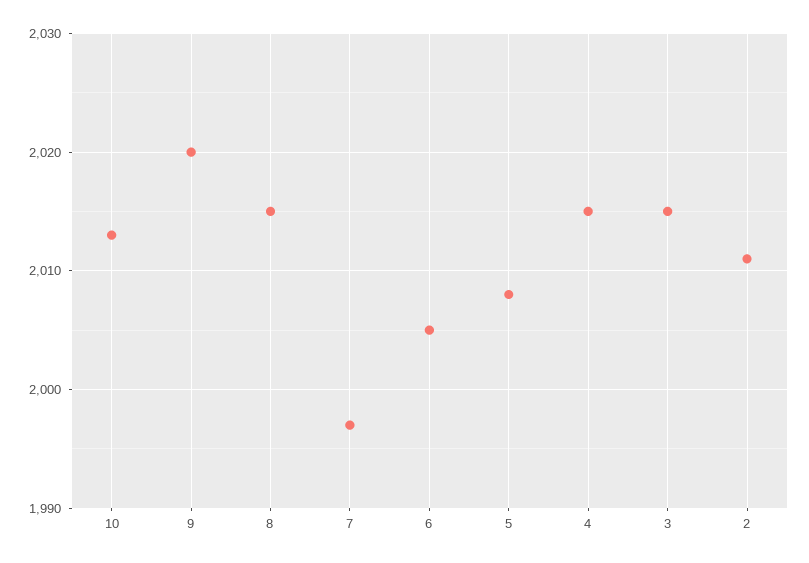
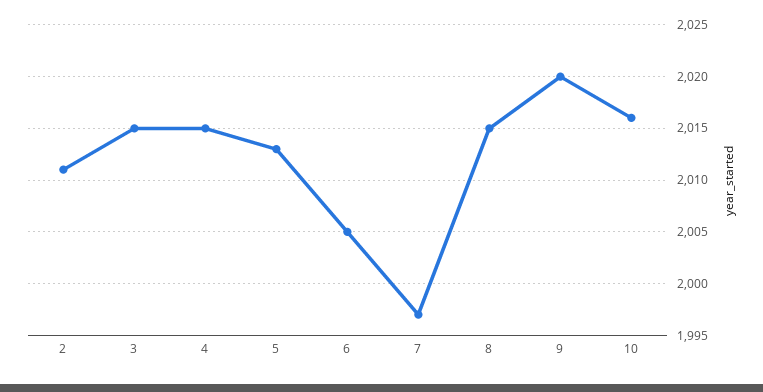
10: 2013 -> 2016
5: 2008 -> 2013

